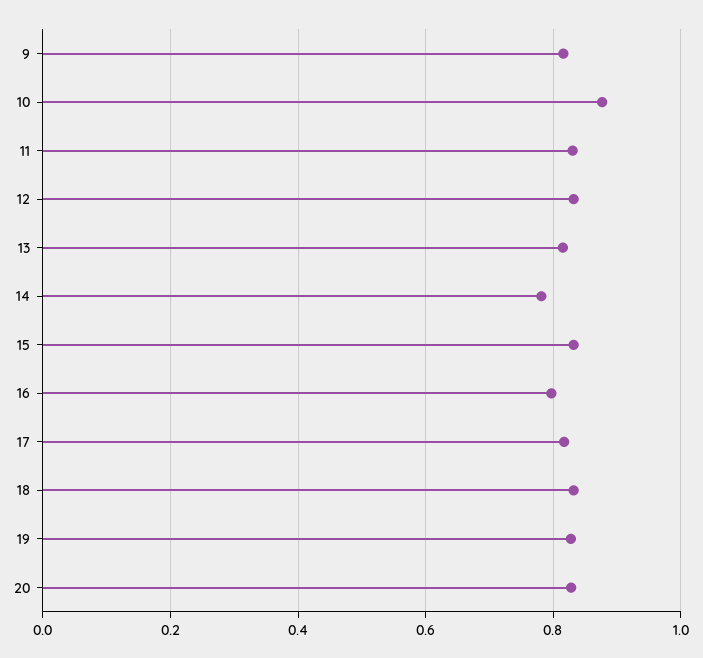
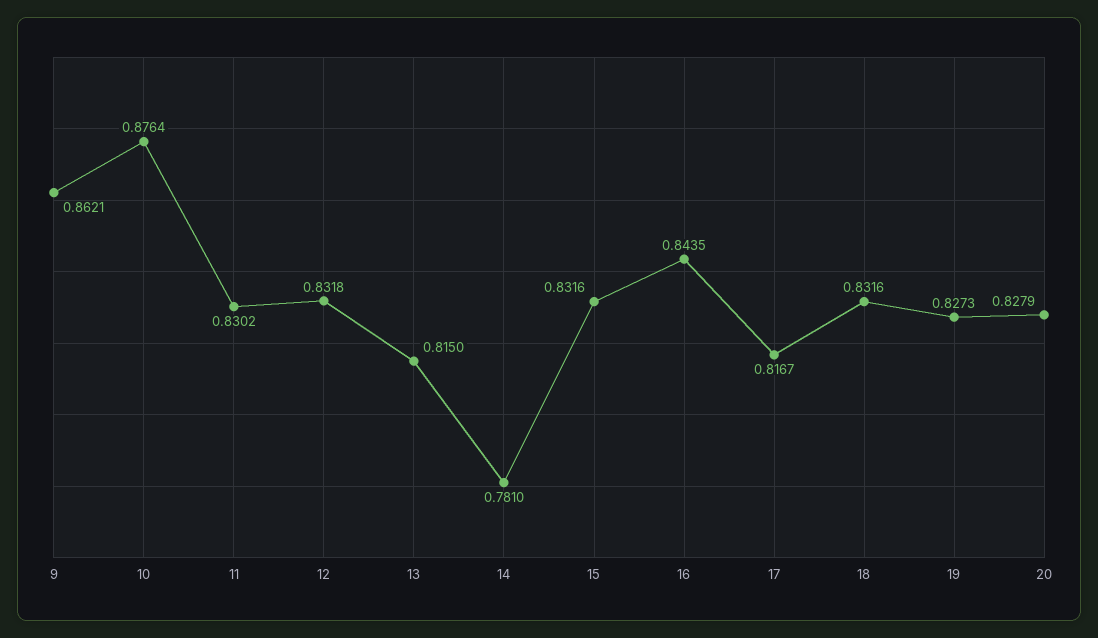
9: 0.82 -> 0.8621
16: 0.8 -> 0.8435

